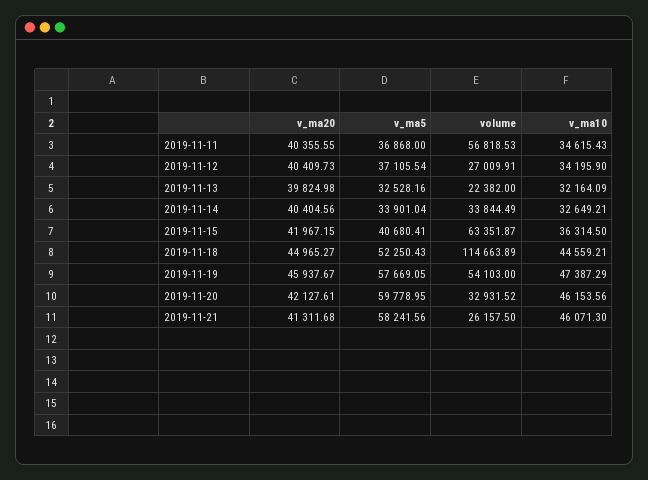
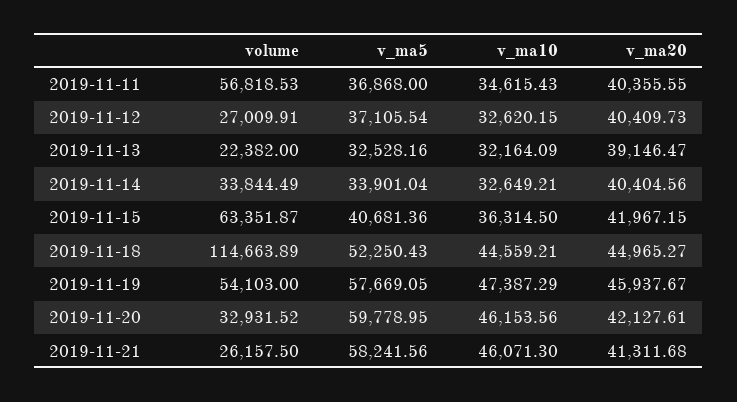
v_ma10, 2019-11-12: 34195.9 -> 32620.15
v_ma20, 2019-11-13: 39824.98 -> 39146.47
v_ma5, 2019-11-15: 40680.41 -> 40681.36

